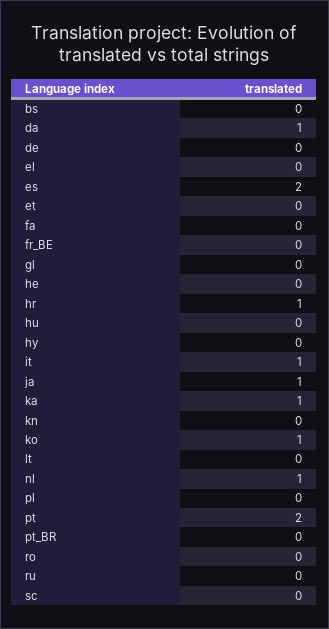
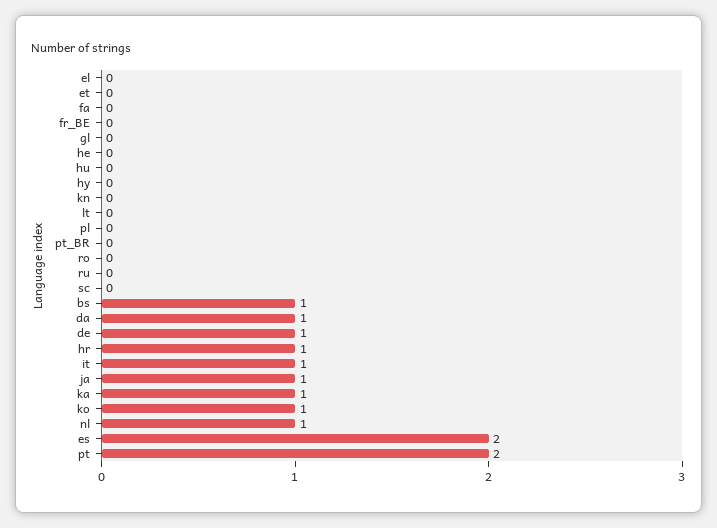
bs: 0 -> 1
de: 0 -> 1

